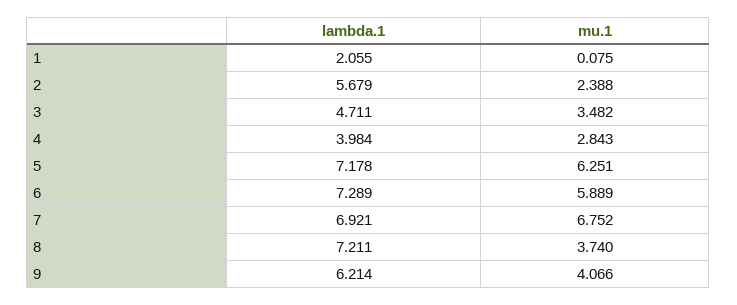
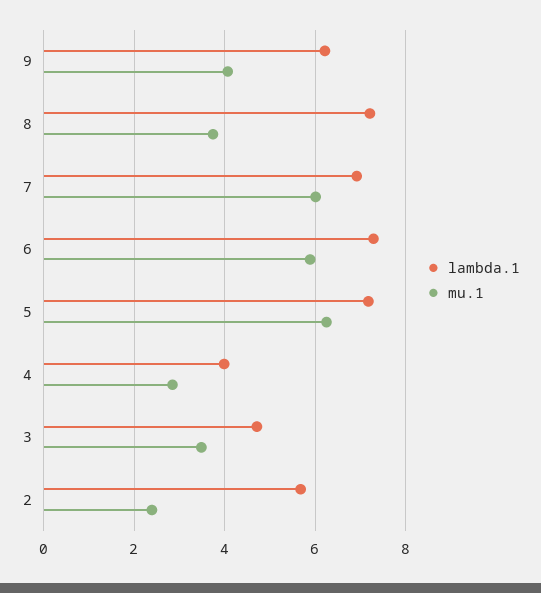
lambda.1, 1: 2.055 -> none
mu.1, 1: 0.075 -> none
mu.1, 7: 6.752 -> 6

